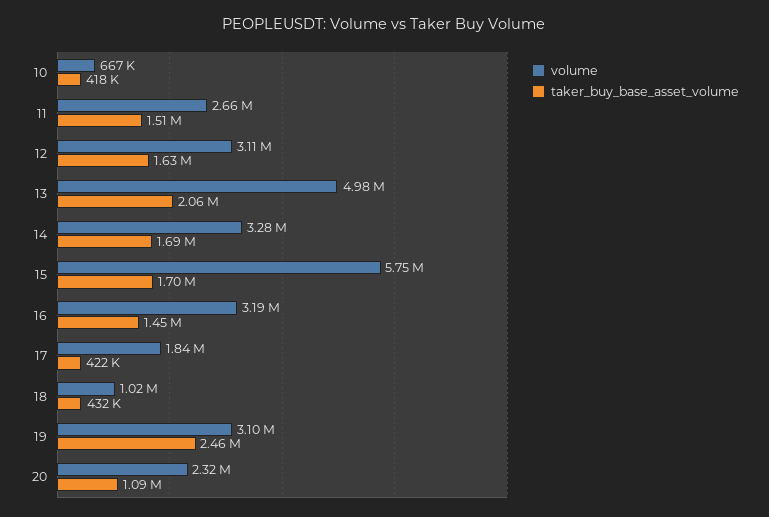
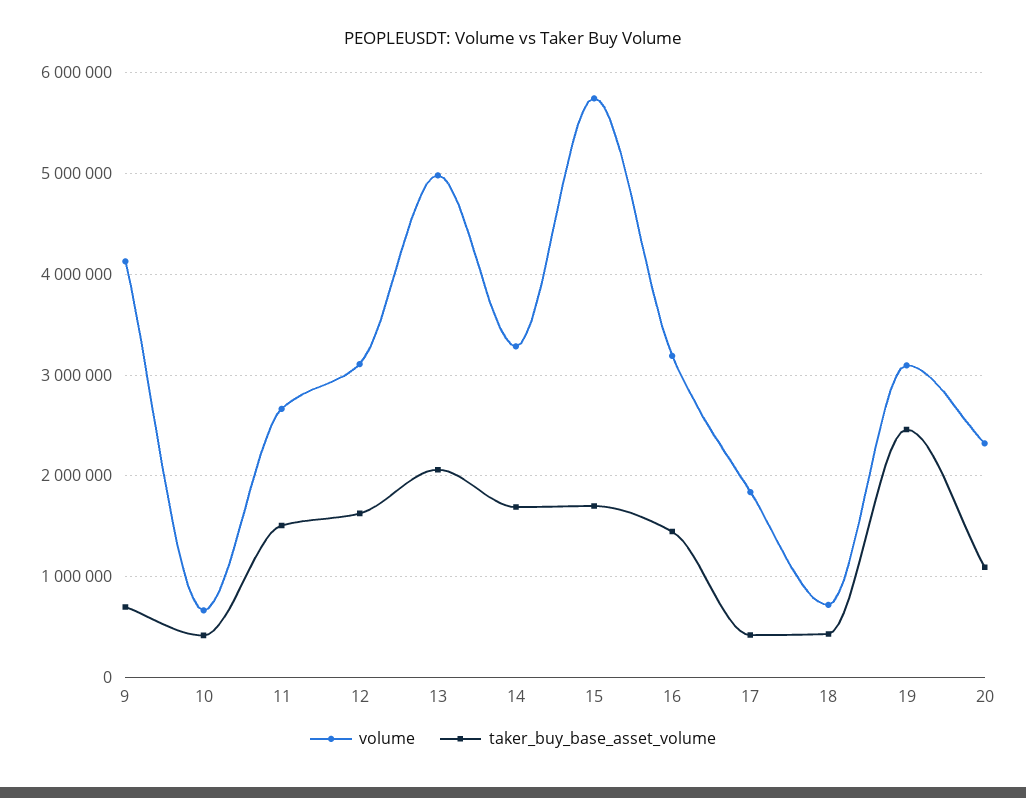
volume, 18: 1020000 -> 700000
volume, 9: none -> 4100000
taker_buy_base_asset_volume, 9: none -> 700000

